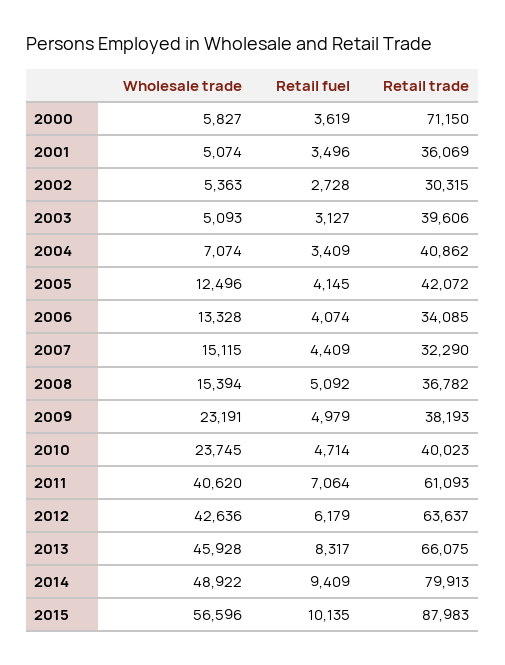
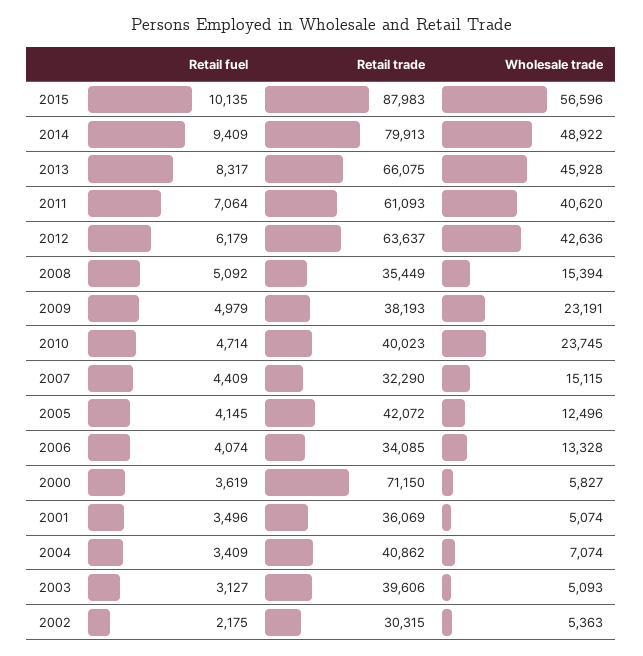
Retail fuel, 2002: 2728 -> 2175
Retail trade, 2008: 36782 -> 35449

